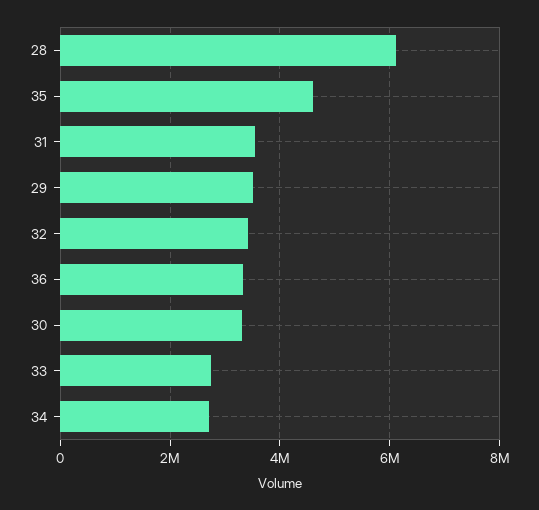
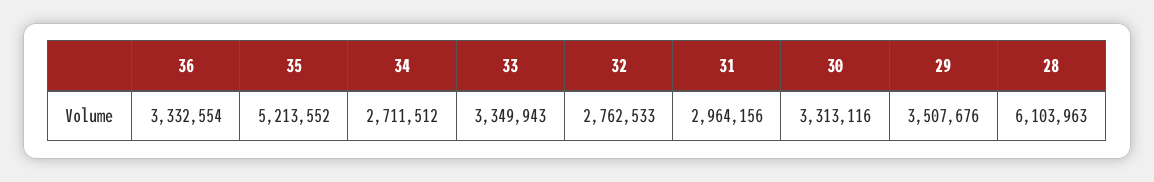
35: 4600000 -> 5213552
31: 3600000 -> 2964156
32: 3400000 -> 2762533
33: 2800000 -> 3349943

